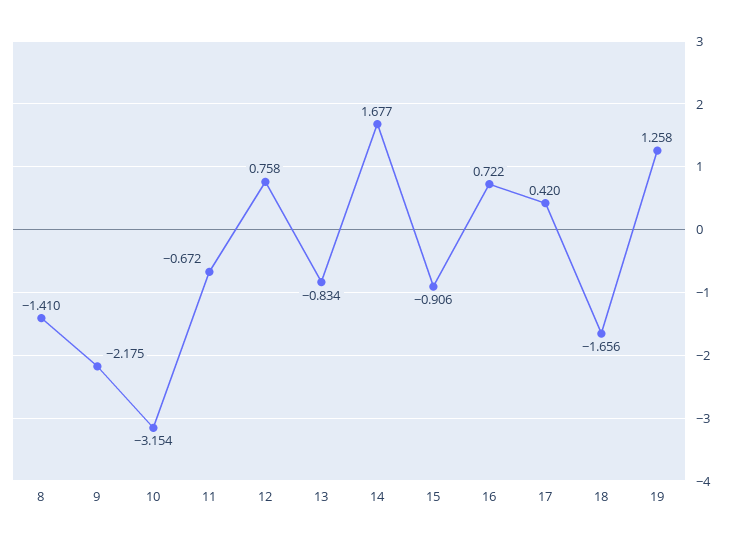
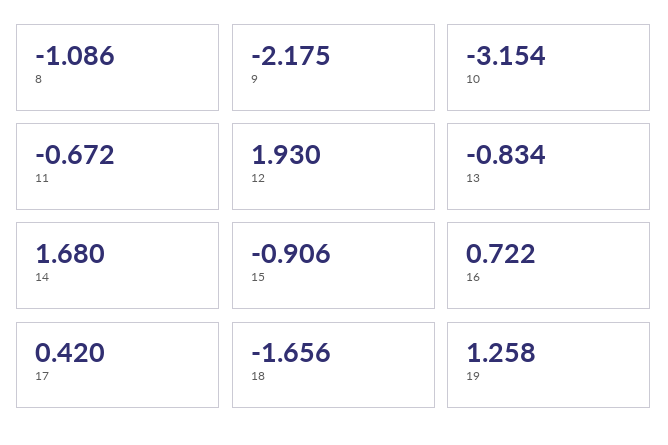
8: -1.41 -> -1.086
12: 0.758 -> 1.93
14: 1.677 -> 1.68

